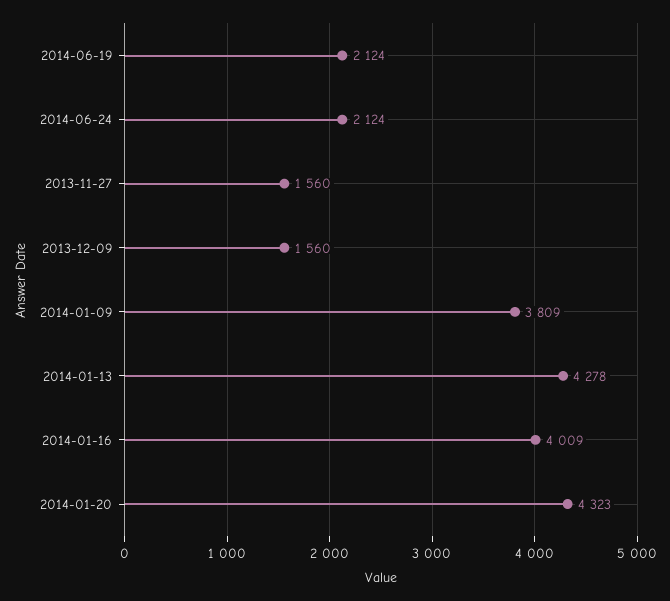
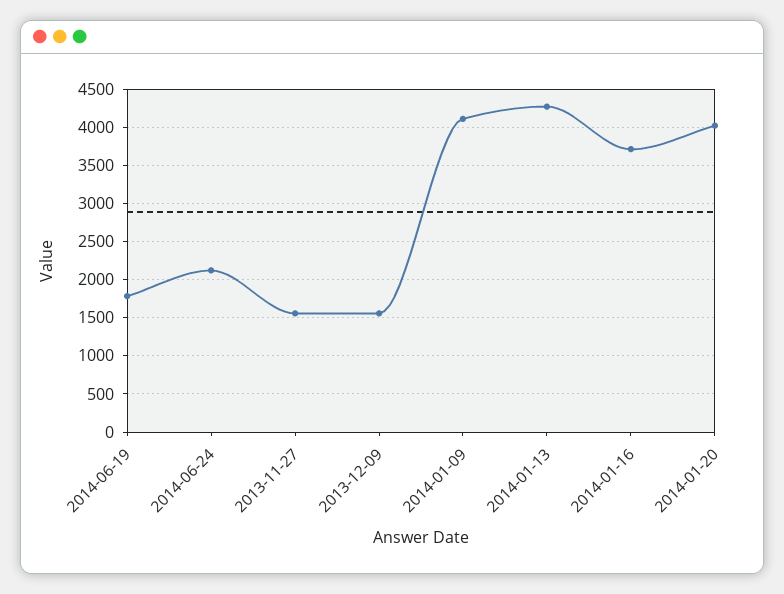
2014-06-19: 2124 -> 1800
2014-01-09: 3809 -> 4100
2014-01-16: 4009 -> 3700
2014-01-20: 4323 -> 4000

